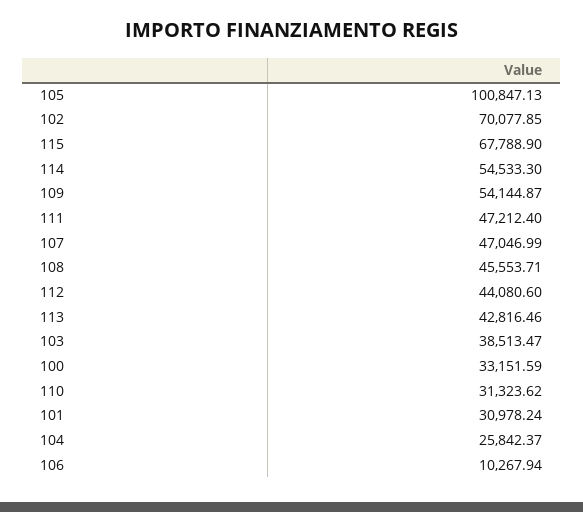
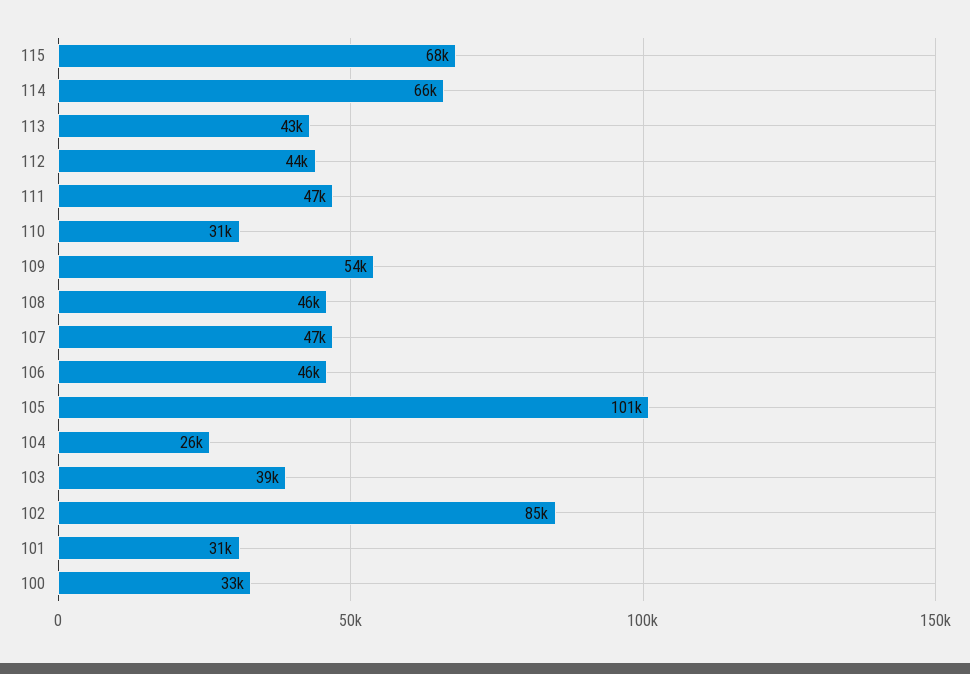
102: 70077.85 -> 85000
114: 54533.3 -> 66000
106: 10267.94 -> 46000

